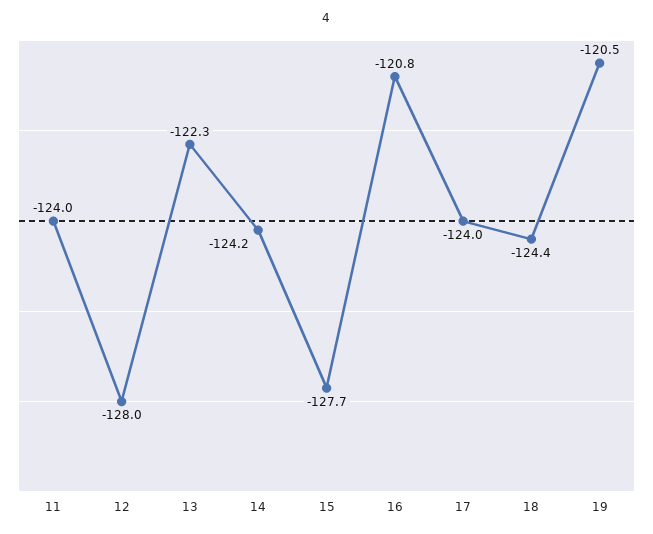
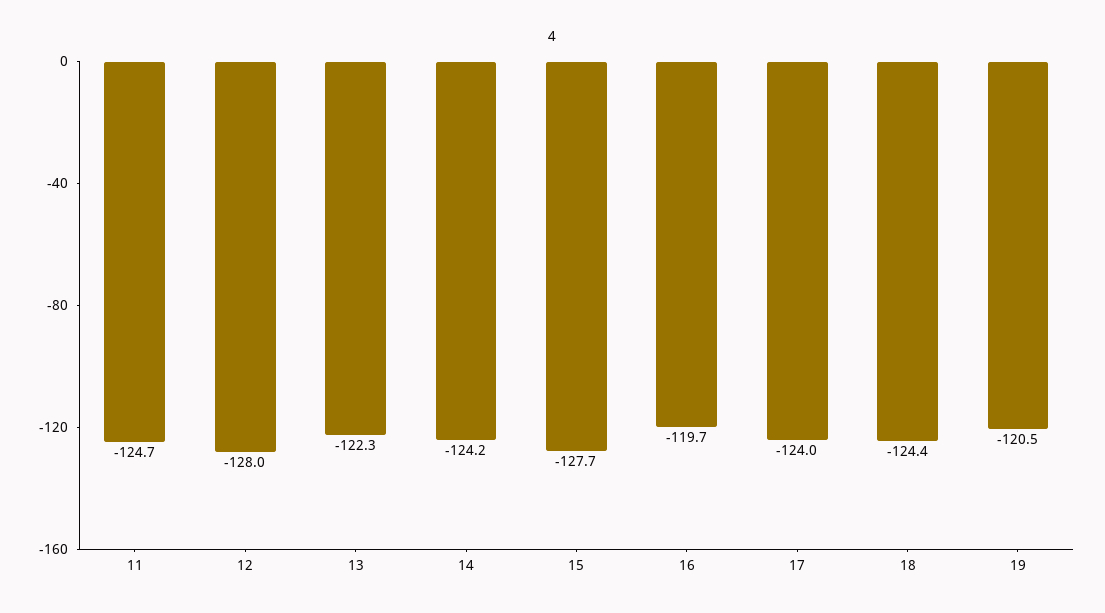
11: -124 -> -124.7
16: -120.8 -> -119.7

